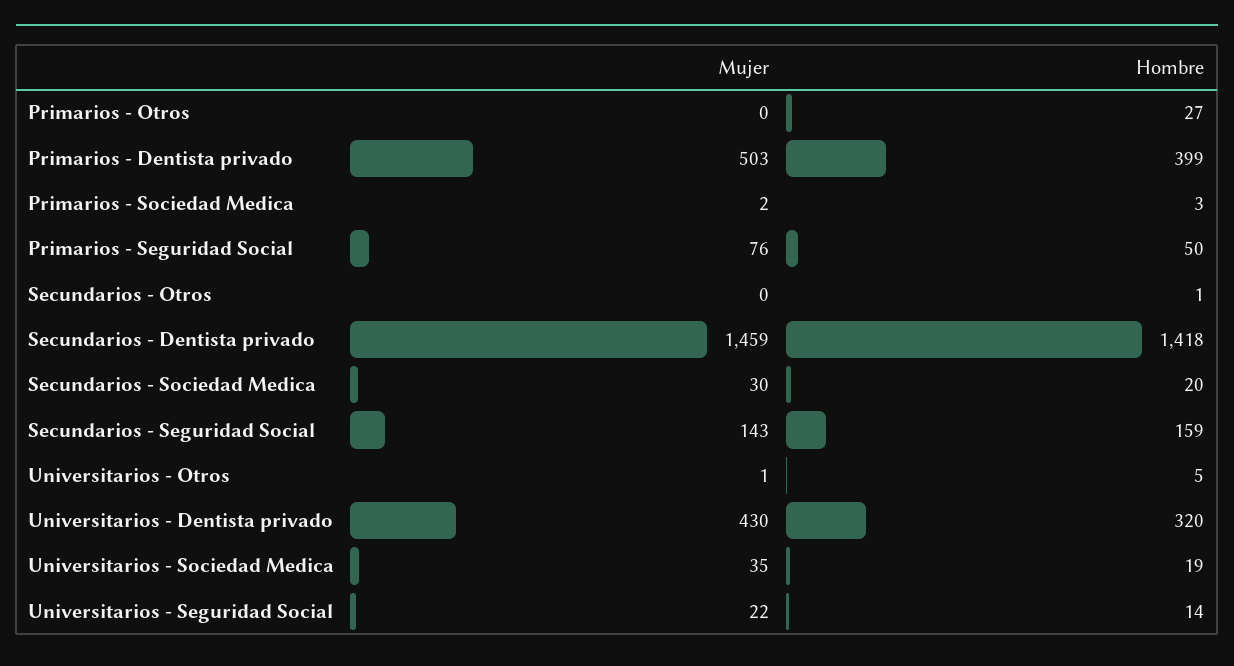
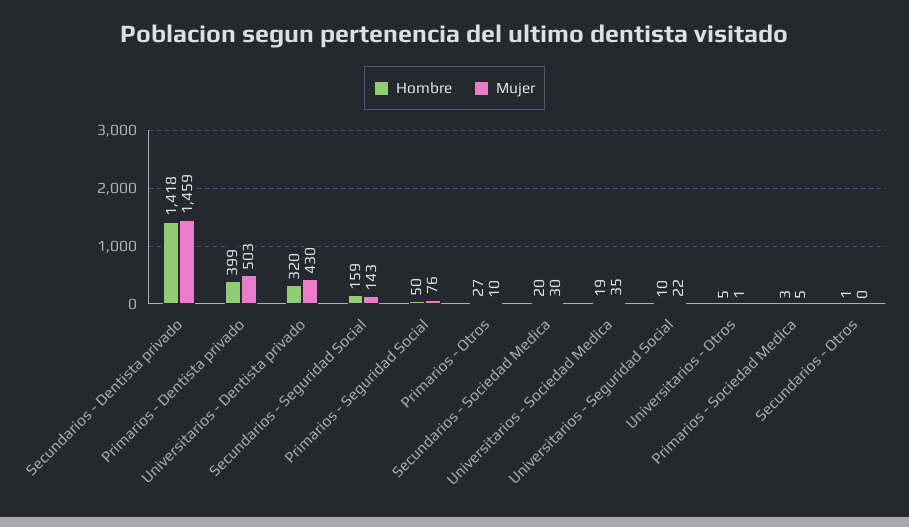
Mujer, Primarios - Otros: 0 -> 10
Mujer, Primarios - Sociedad Medica: 2 -> 5
Hombre, Universitarios - Seguridad Social: 14 -> 10

